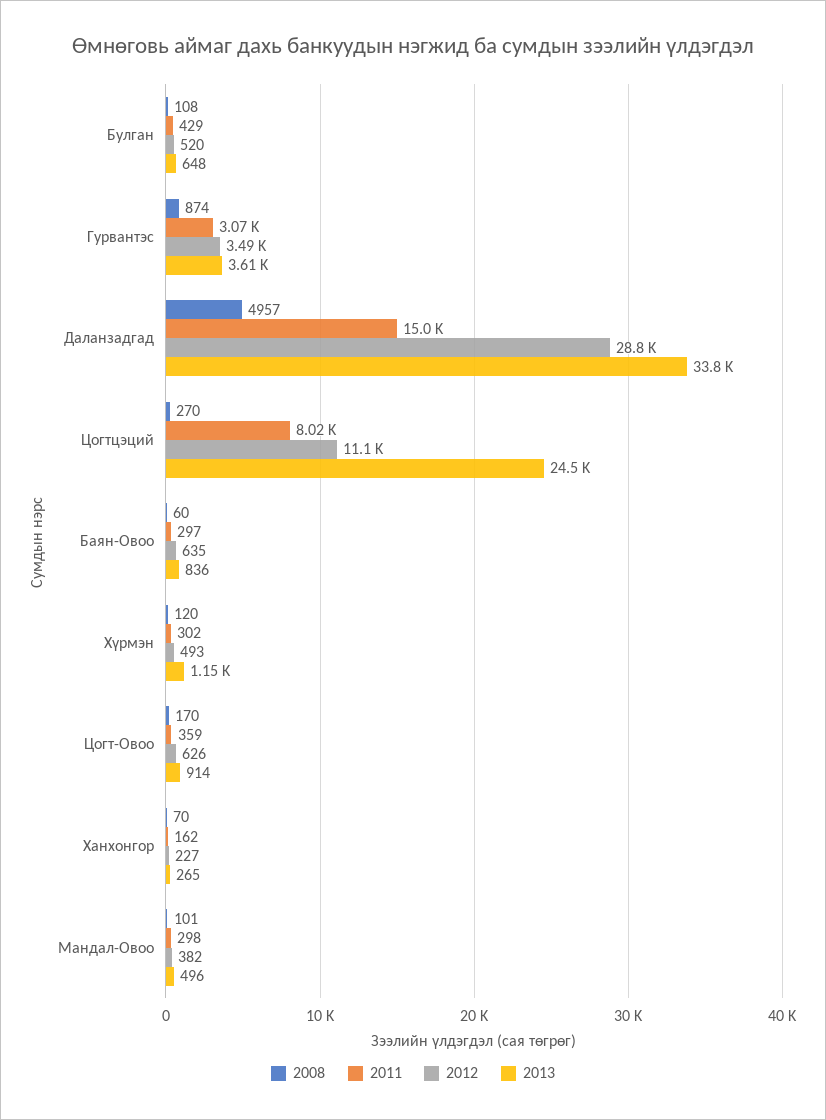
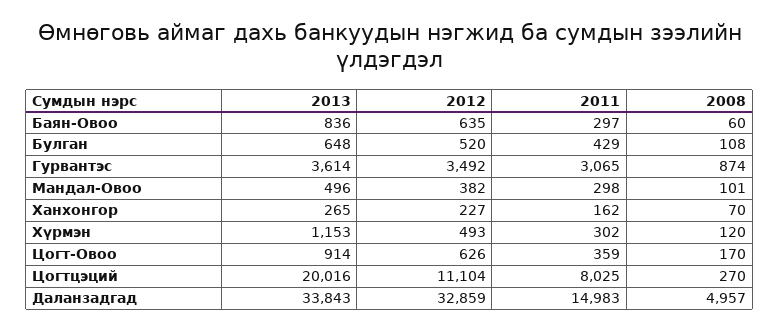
2012, Даланзадгад: 28800 -> 32859
2013, Цогтцэций: 24500 -> 20016

